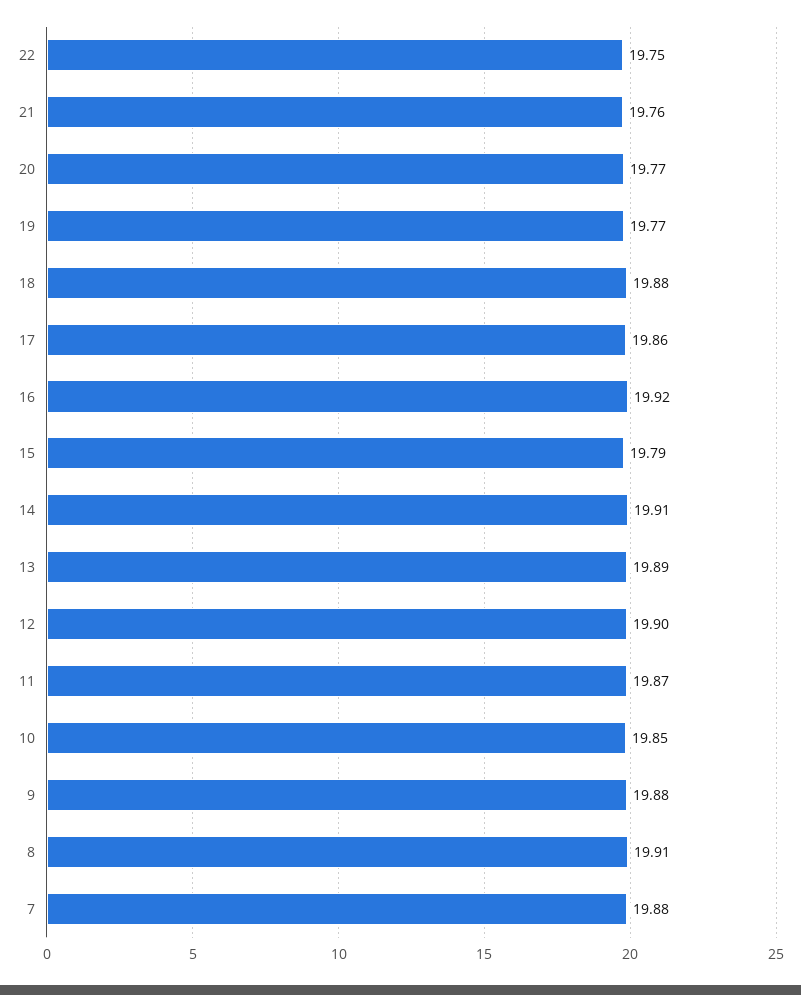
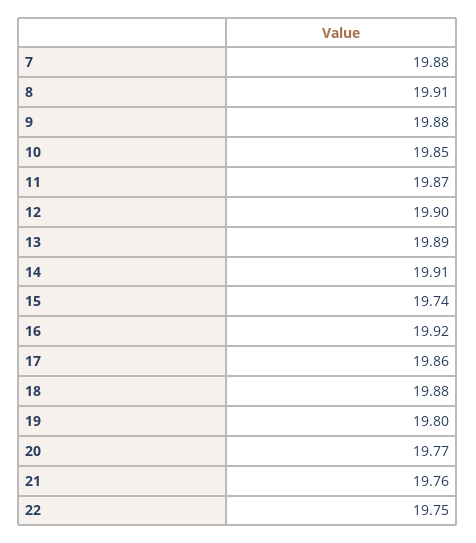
19: 19.77 -> 19.8
15: 19.79 -> 19.74

